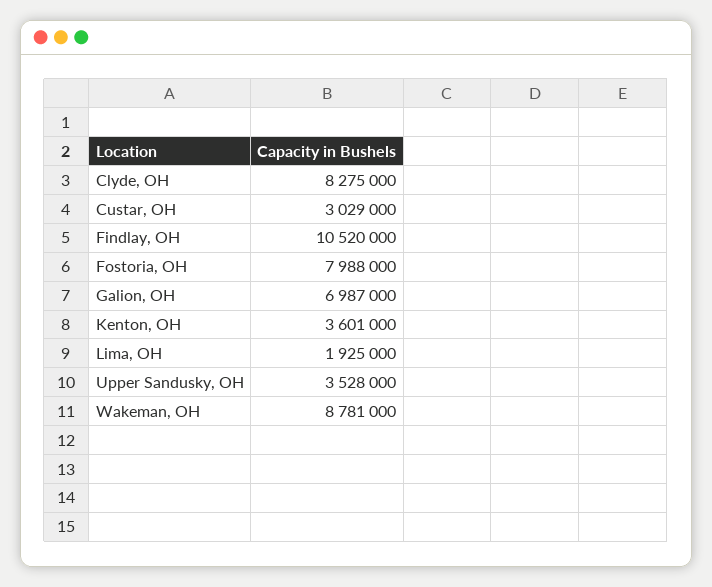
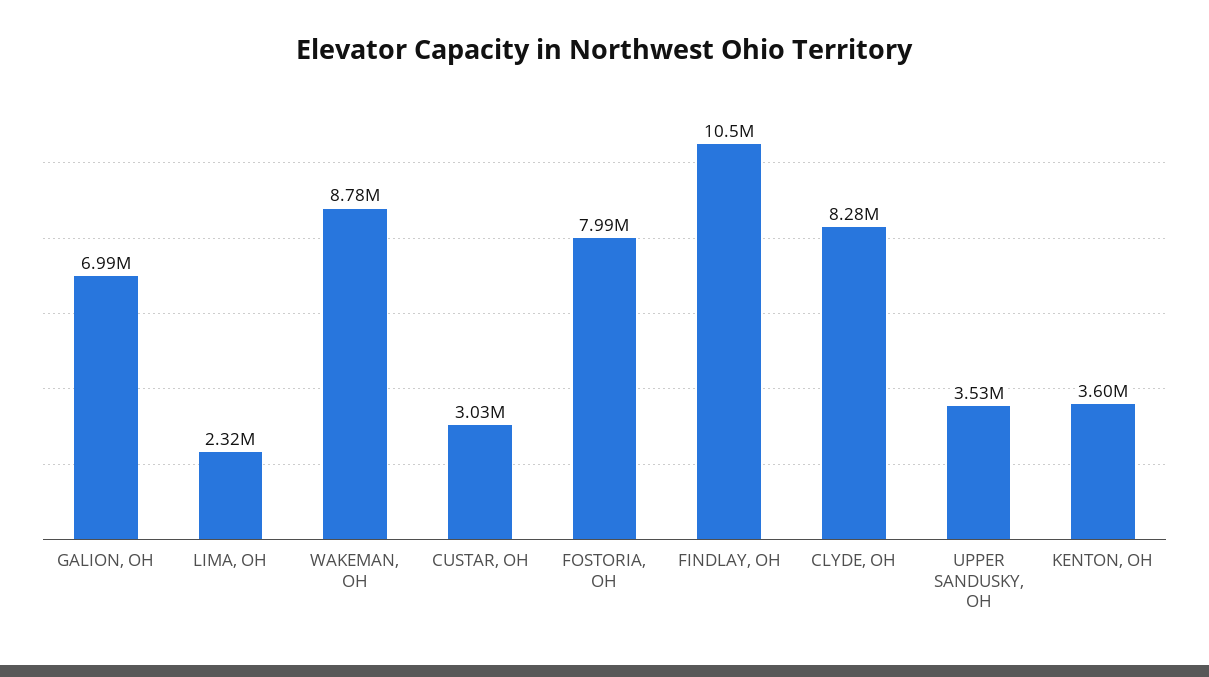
Lima, OH: 1925000 -> 2320000

